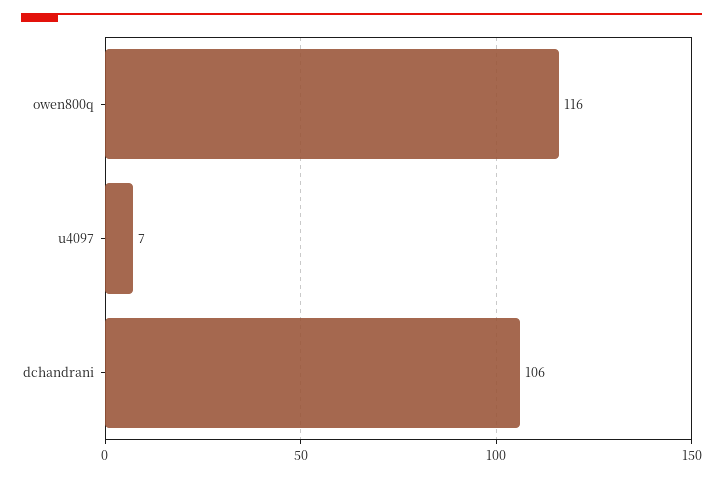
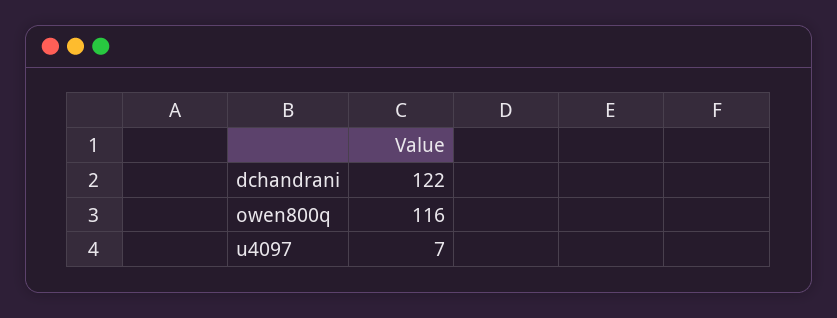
dchandrani: 106 -> 122

